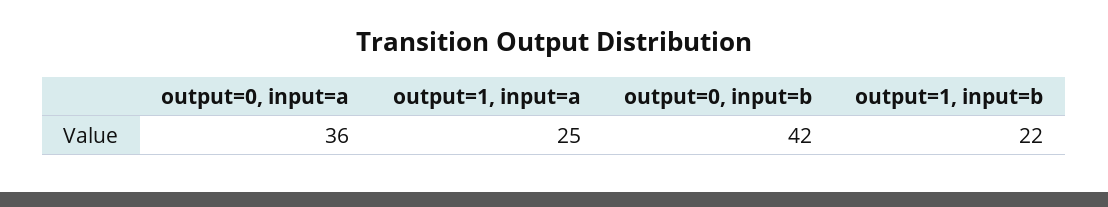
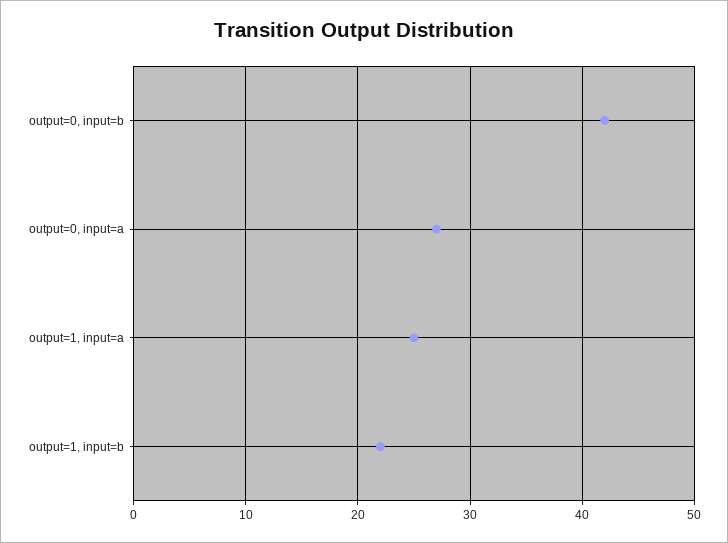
output=0, input=a: 36 -> 27

